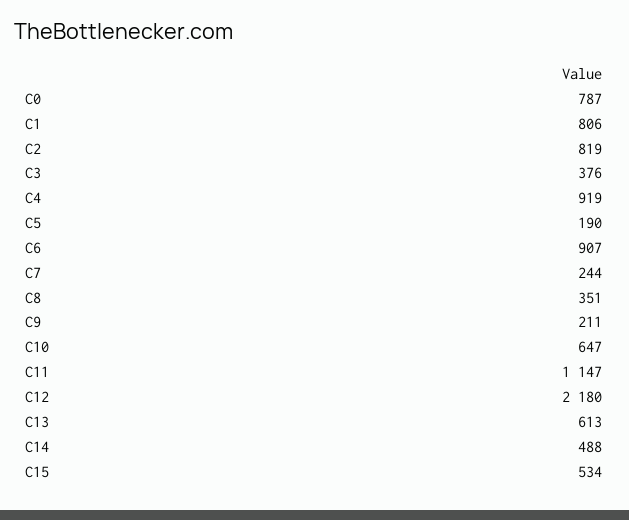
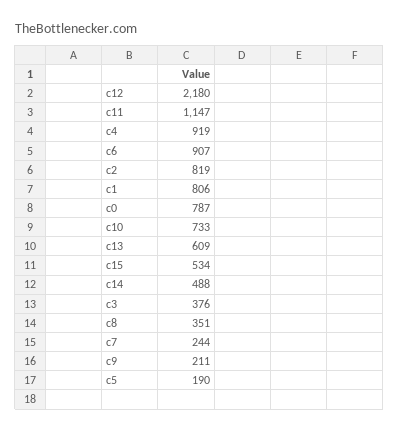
C10: 647 -> 733
C13: 613 -> 609

